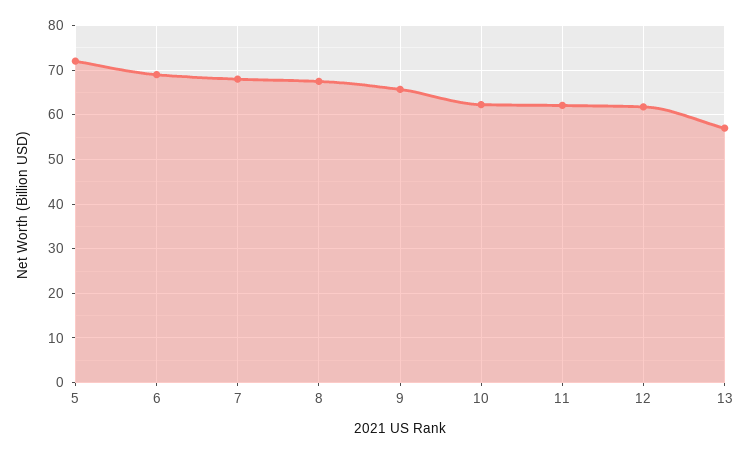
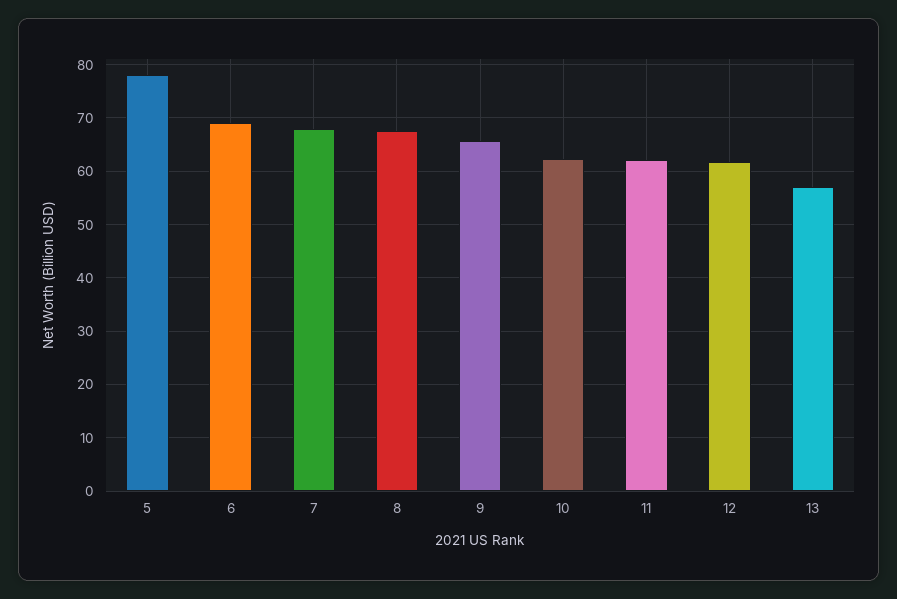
5: 72 -> 78

